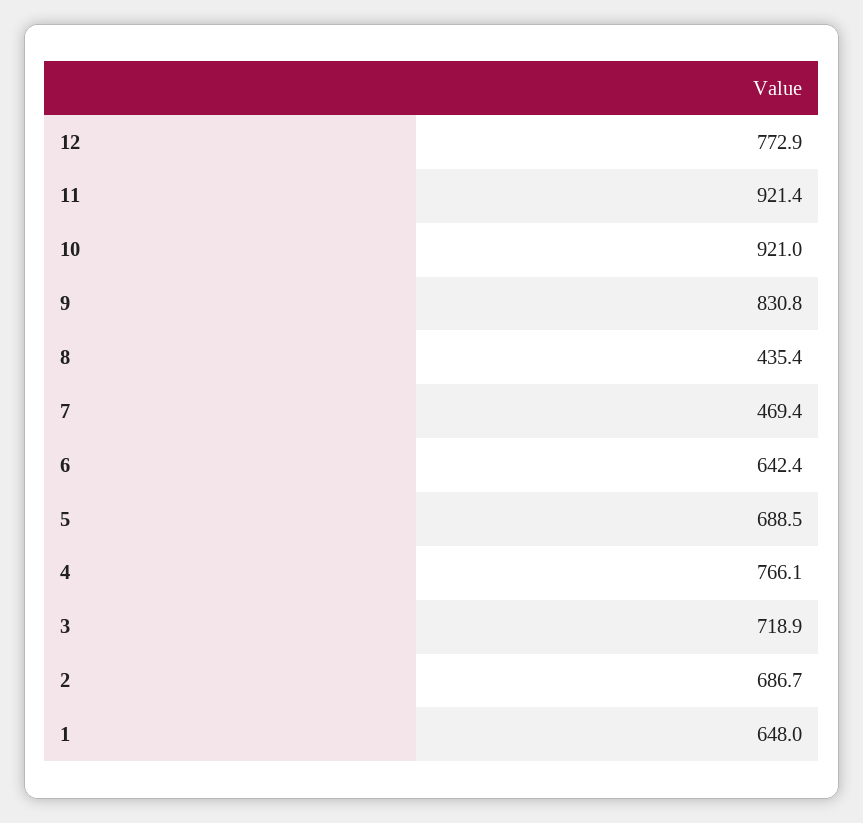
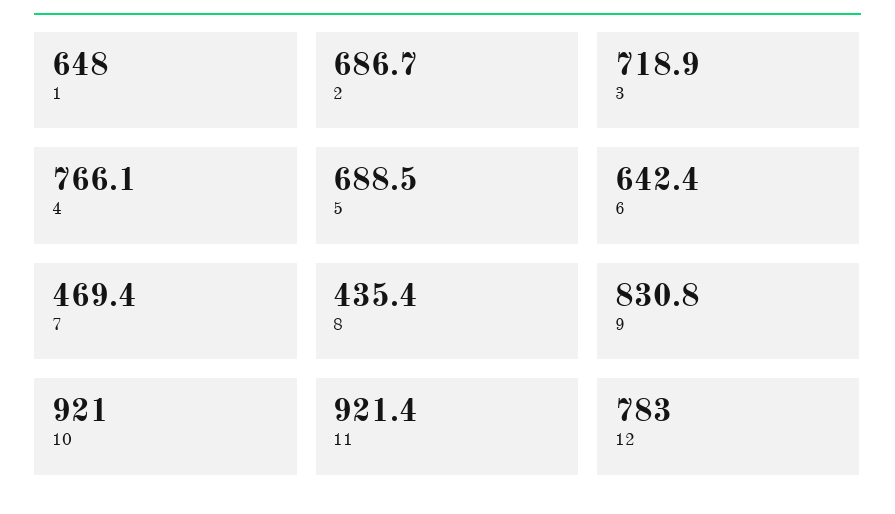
12: 772.9 -> 783

